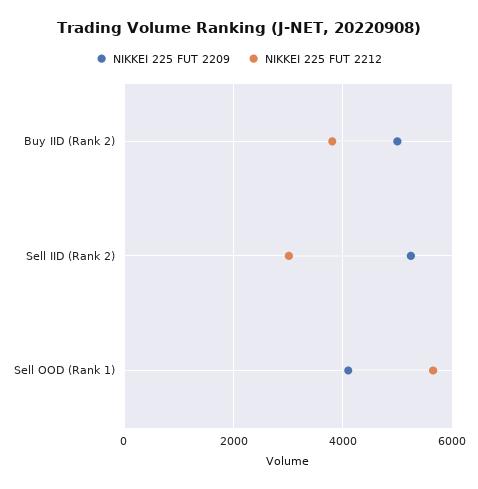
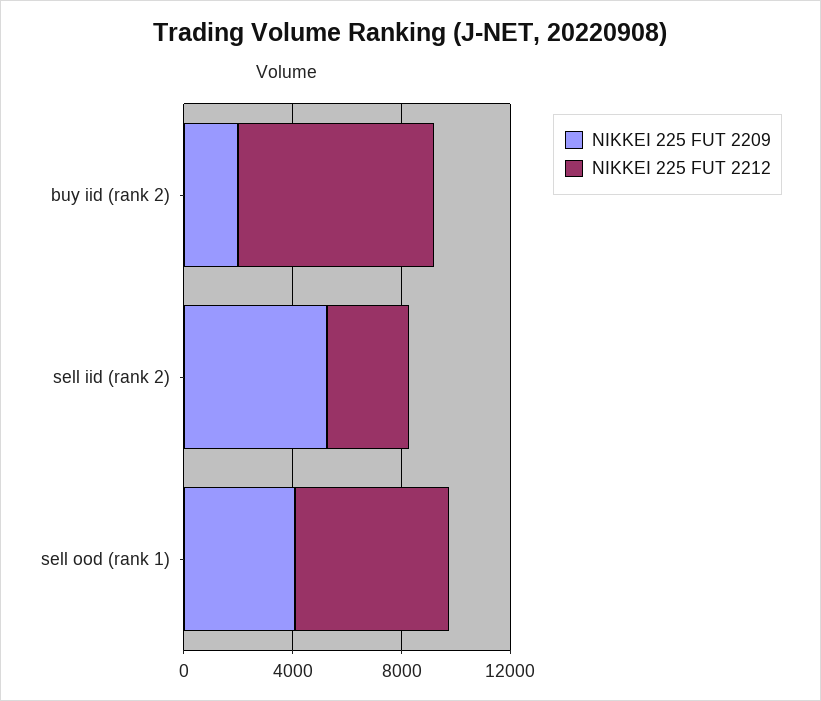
NIKKEI 225 FUT 2209, Buy IID (Rank 2): 5000 -> 2000
NIKKEI 225 FUT 2212, Buy IID (Rank 2): 3800 -> 7000

